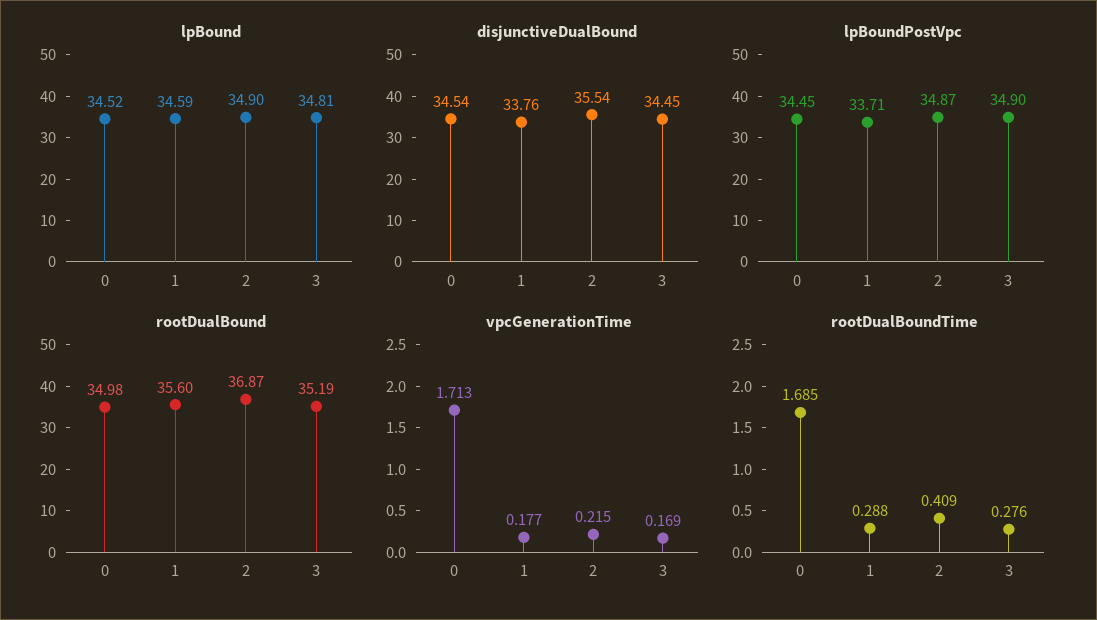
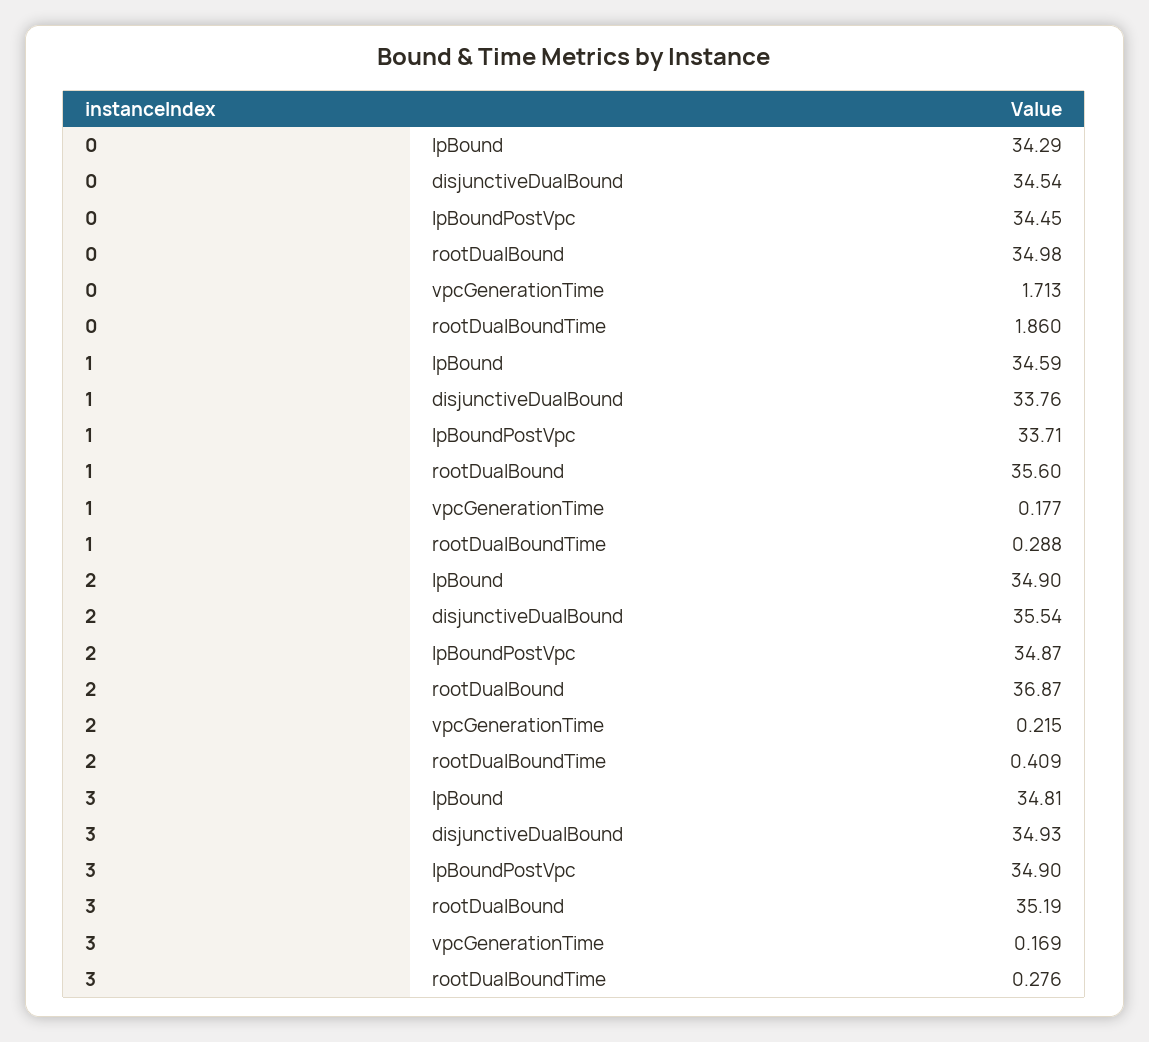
lpBound, 0: 34.52 -> 34.29
disjunctiveDualBound, 3: 34.45 -> 34.93
rootDualBoundTime, 0: 1.685 -> 1.86

